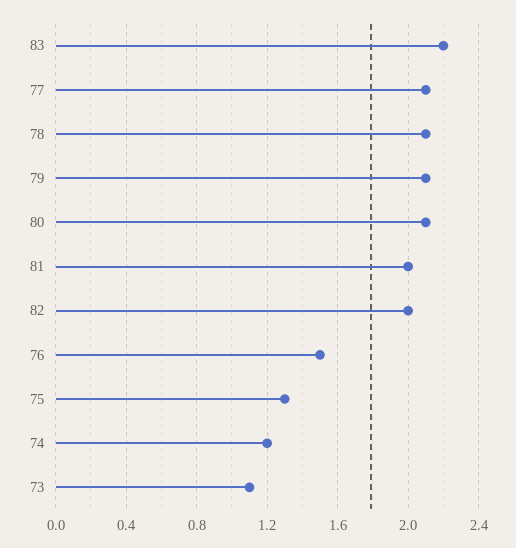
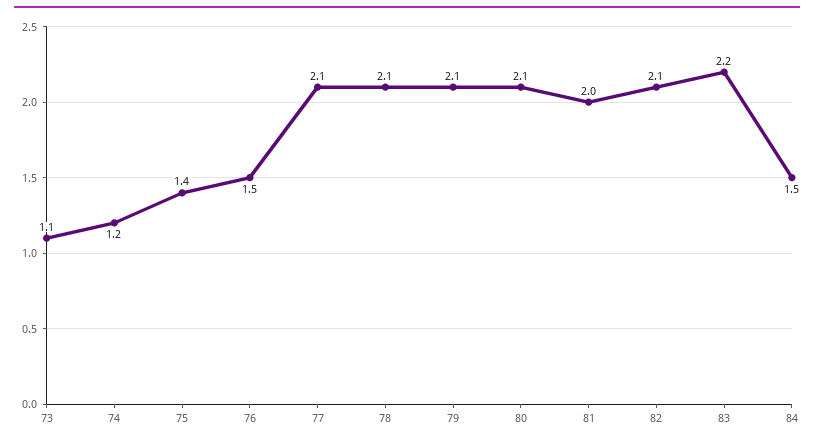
82: 2 -> 2.1
75: 1.3 -> 1.4
84: none -> 1.5

